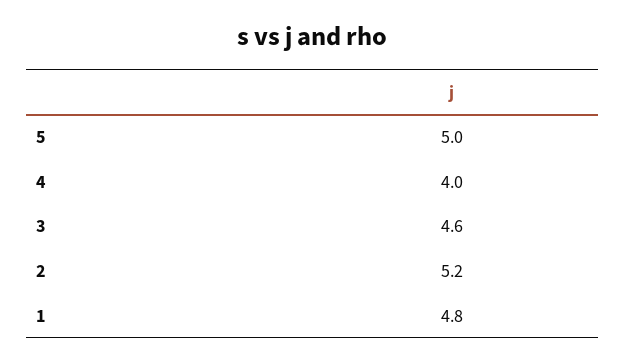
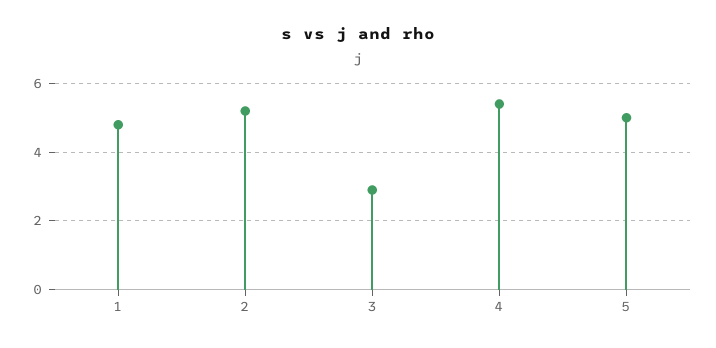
4: 4 -> 5.5
3: 4.6 -> 3

